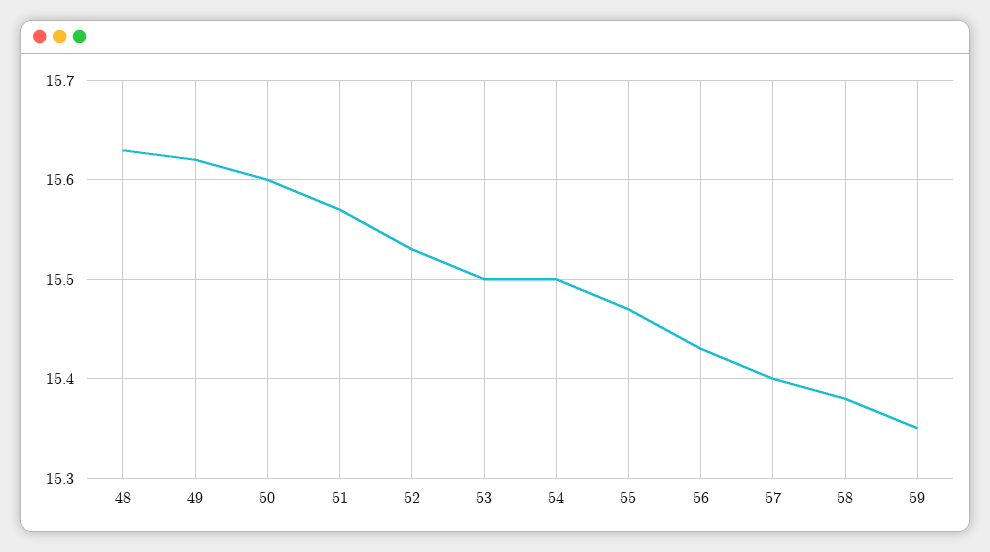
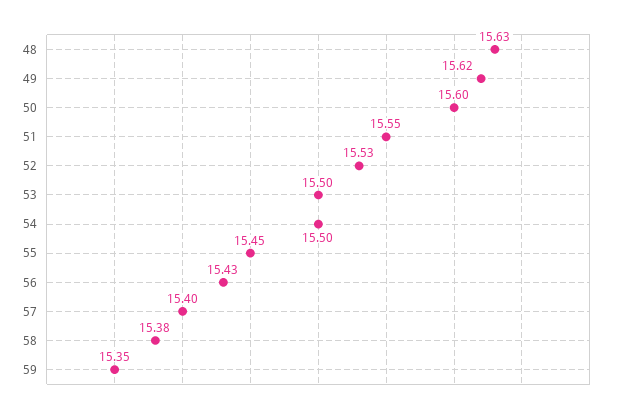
51: 15.57 -> 15.55
55: 15.47 -> 15.45

